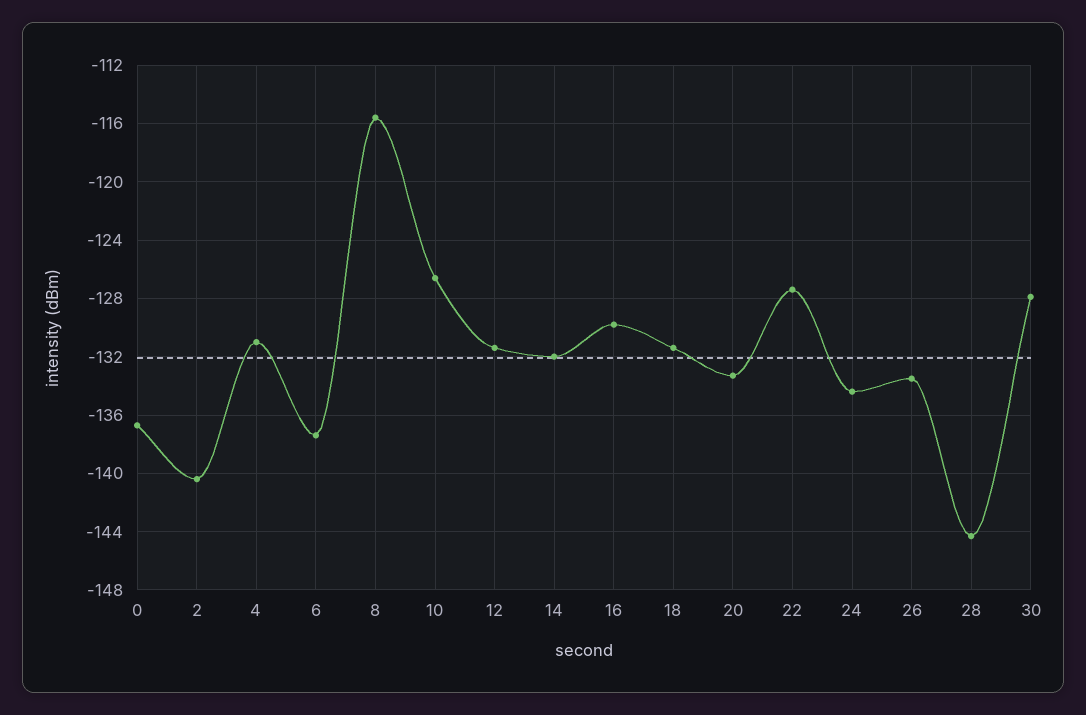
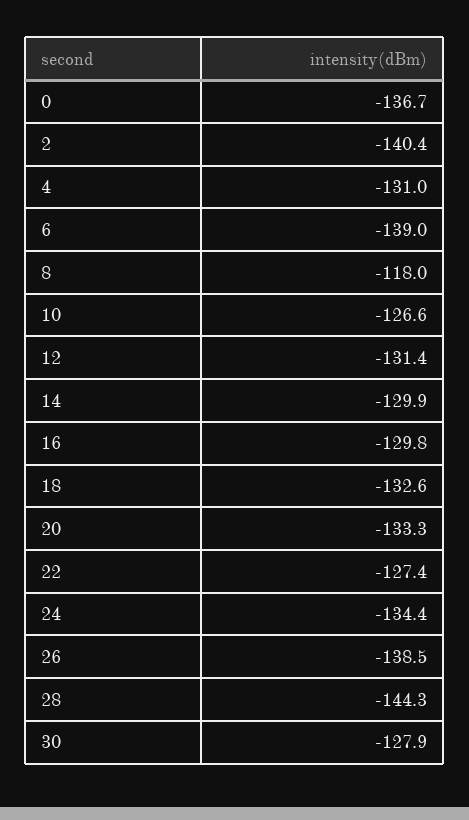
6: -137.5 -> -139
8: -115.5 -> -118
14: -132 -> -129.9
18: -131.5 -> -132.6
26: -133.5 -> -138.5

